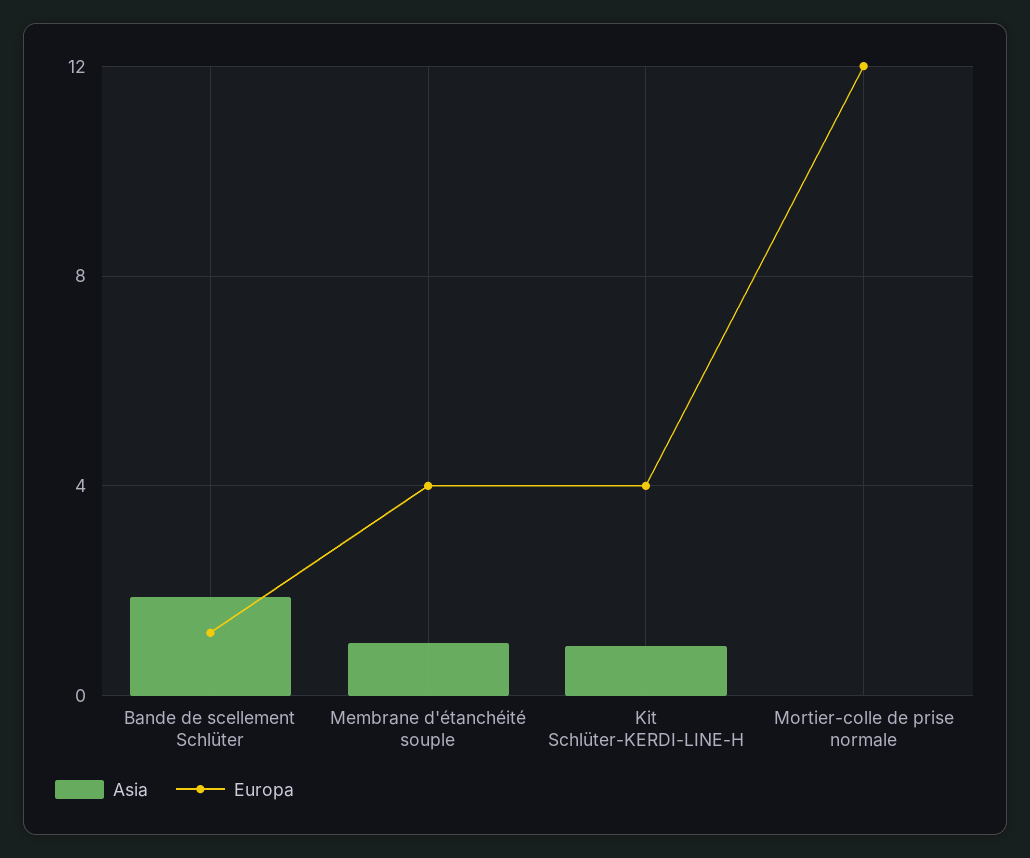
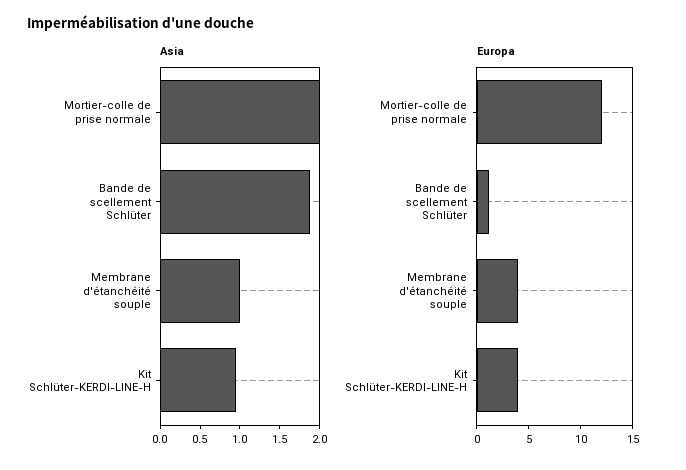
Asia, Mortier-colle de prise normale: 0 -> 2

